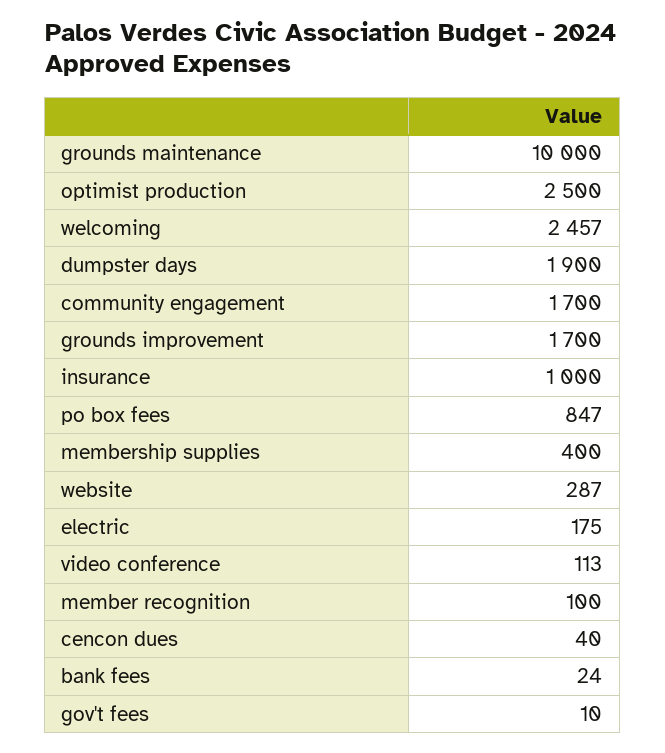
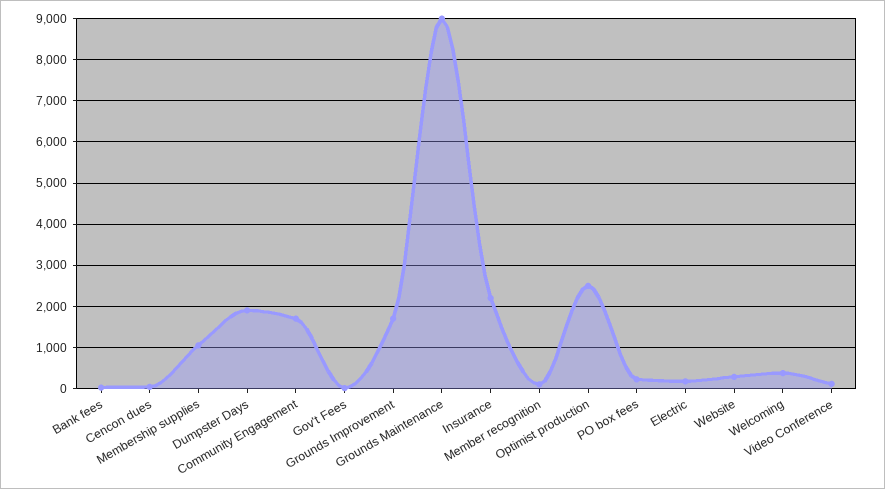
grounds maintenance: 10000 -> 9000
welcoming: 2457 -> 400
insurance: 1000 -> 2200
po box fees: 847 -> 200
membership supplies: 400 -> 1000

